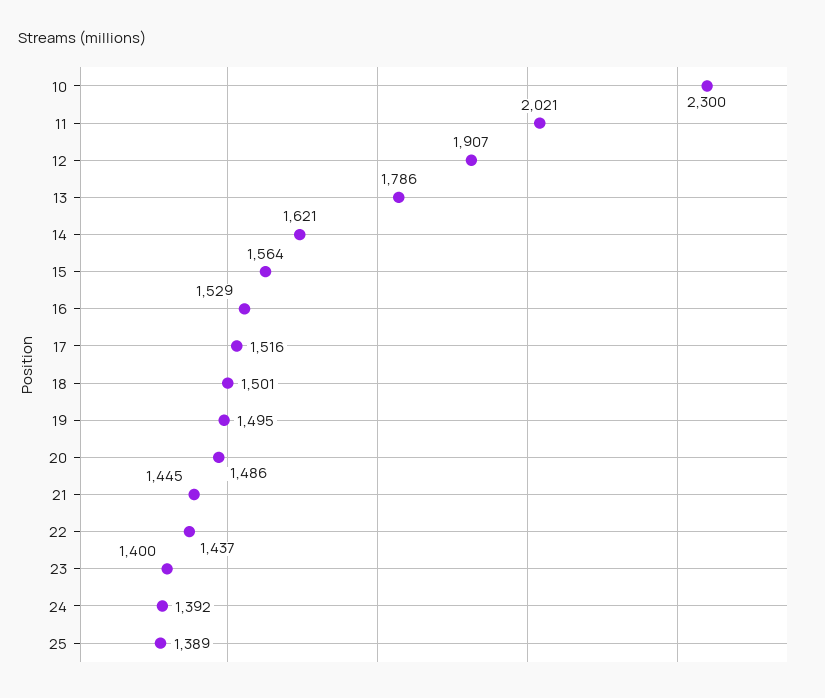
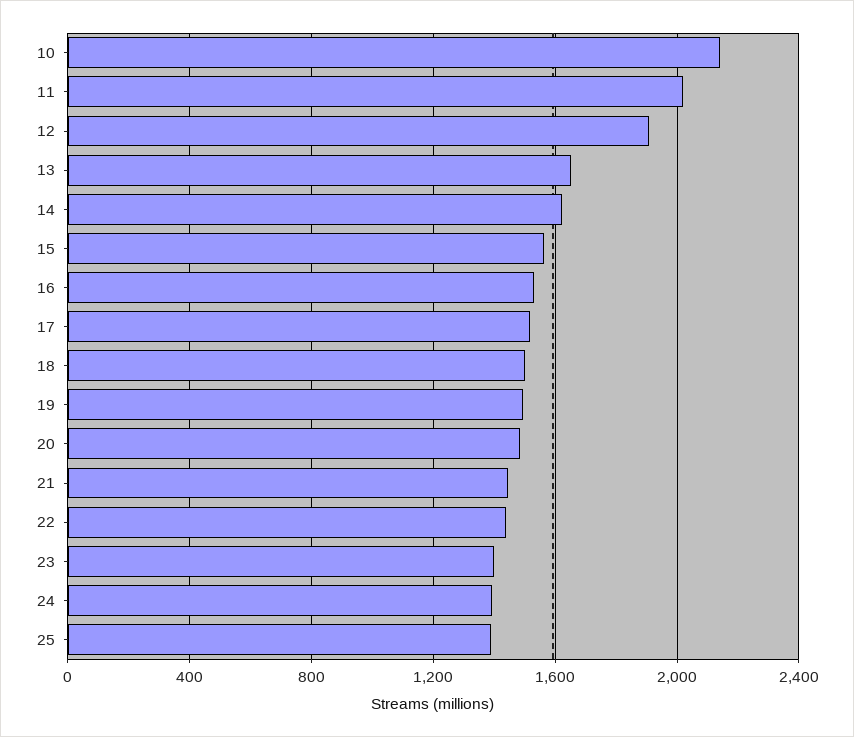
10: 2300 -> 2150
13: 1786 -> 1650

